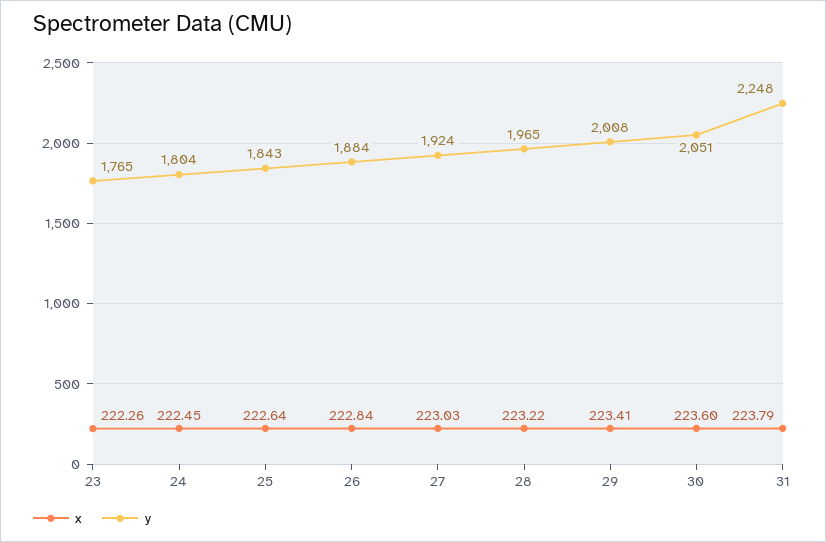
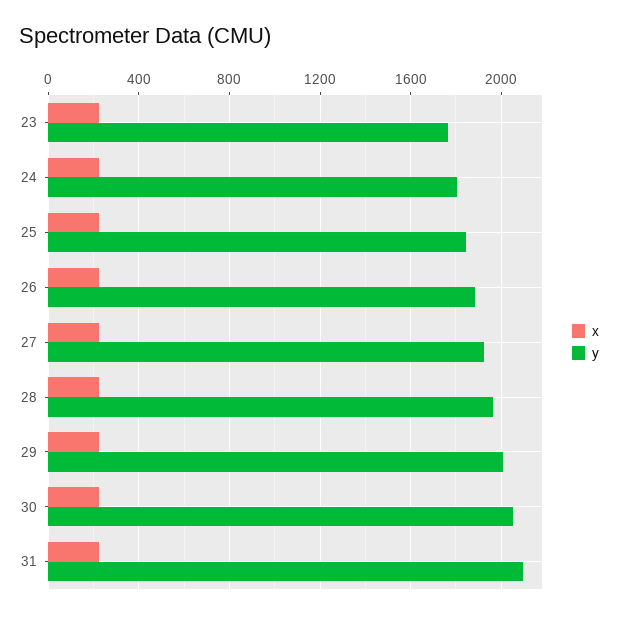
y, 31: 2248 -> 2100

